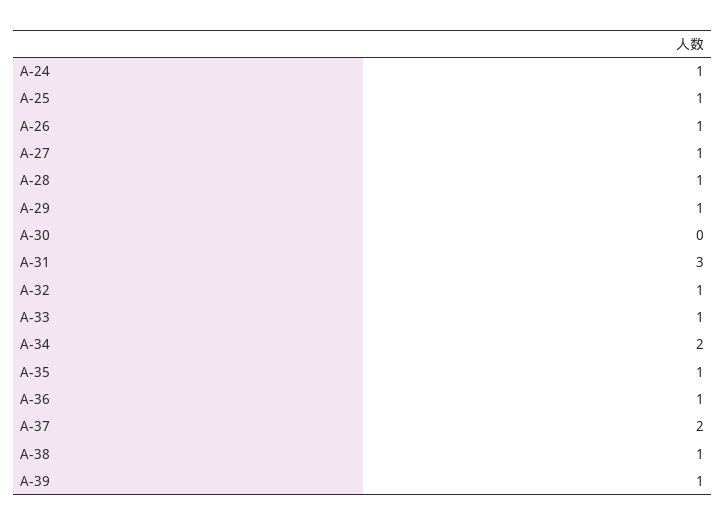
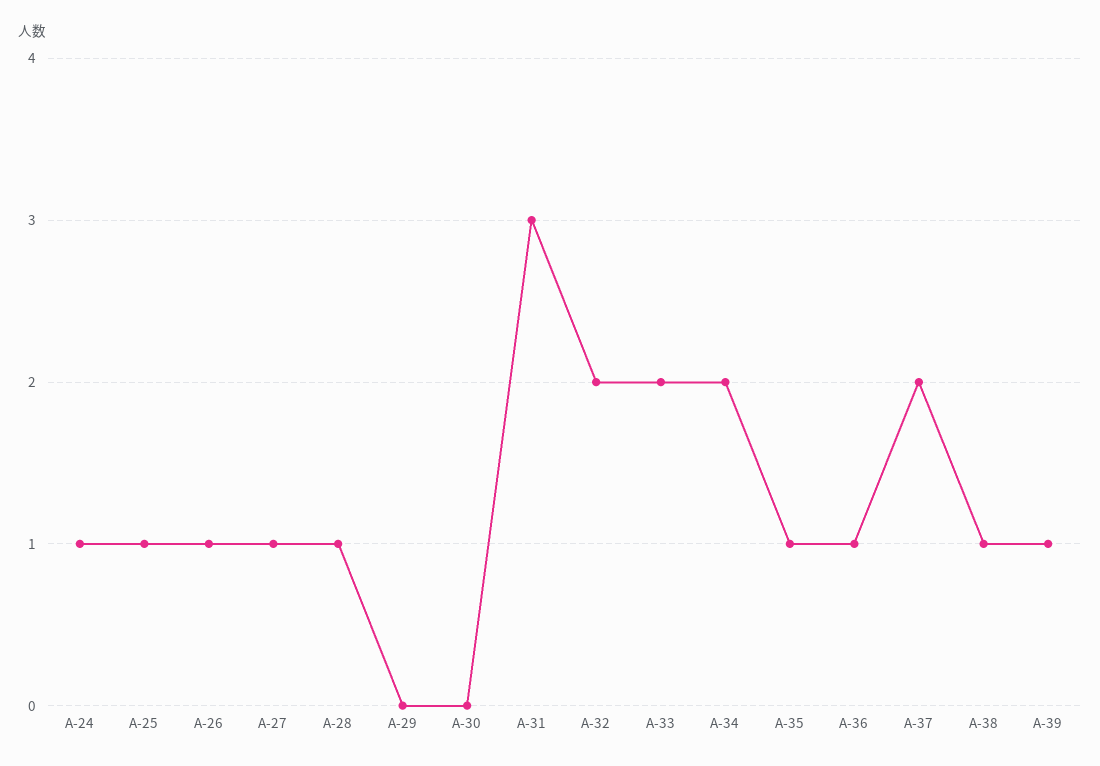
A-29: 1 -> 0
A-32: 1 -> 2
A-33: 1 -> 2

